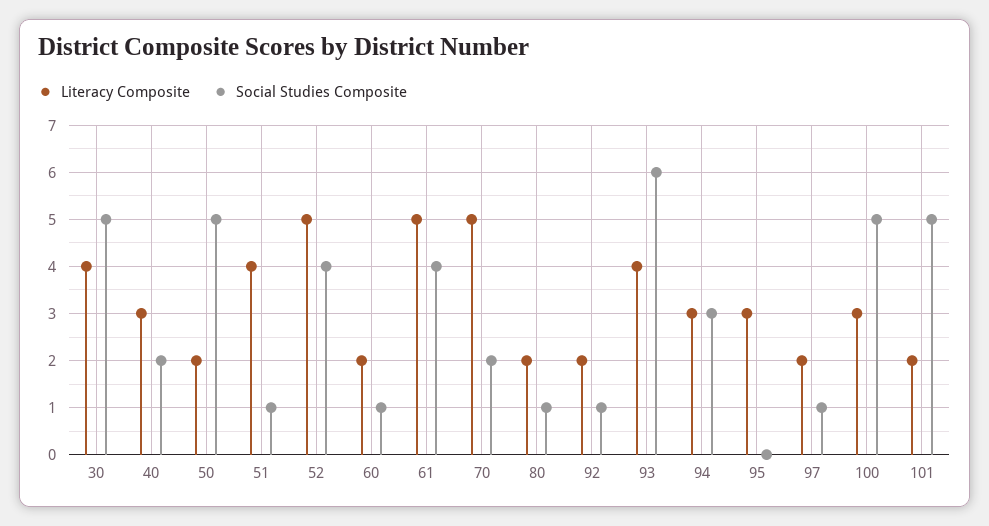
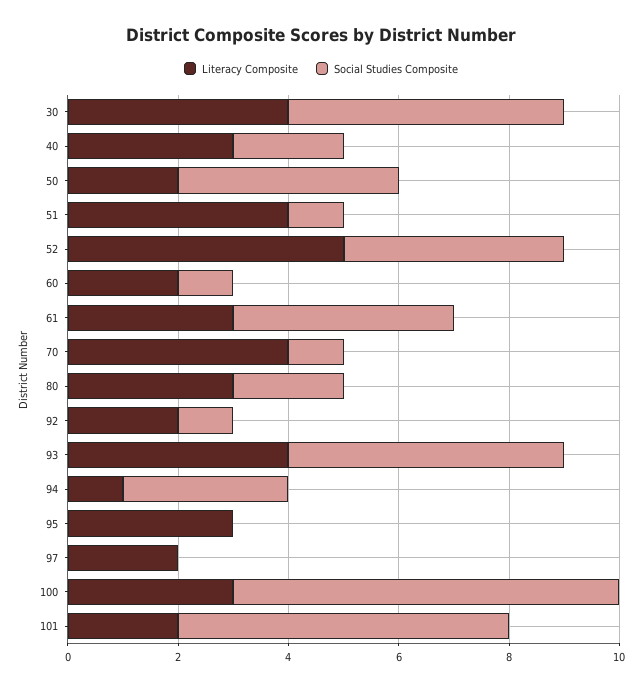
Social Studies Composite, 50: 5 -> 4
Literacy Composite, 61: 5 -> 3
Literacy Composite, 70: 5 -> 4
Social Studies Composite, 70: 2 -> 1
Literacy Composite, 80: 2 -> 3
Social Studies Composite, 80: 1 -> 2
Social Studies Composite, 93: 6 -> 5
Literacy Composite, 94: 3 -> 1
Social Studies Composite, 97: 1 -> 0
Social Studies Composite, 100: 5 -> 7
Social Studies Composite, 101: 5 -> 6

